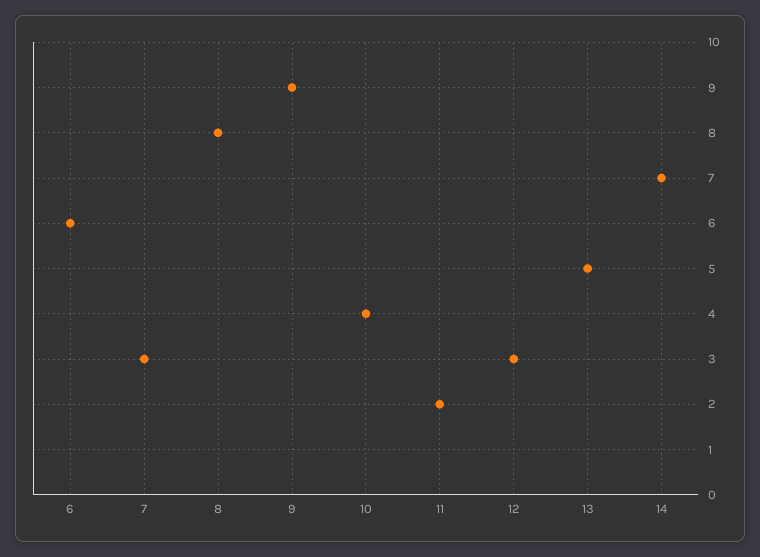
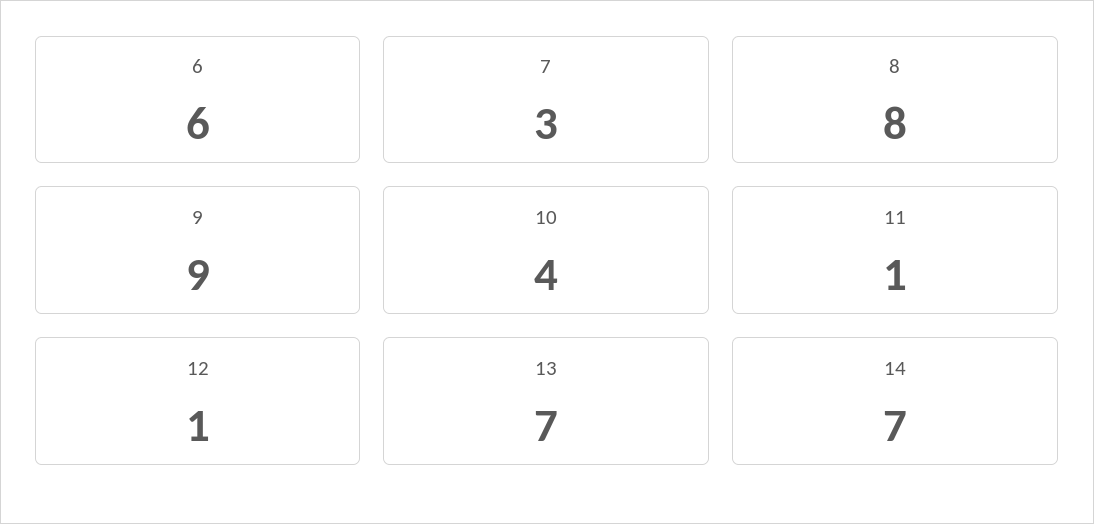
11: 2 -> 1
12: 3 -> 1
13: 5 -> 7

